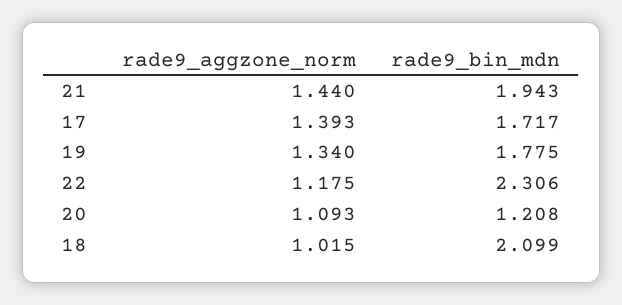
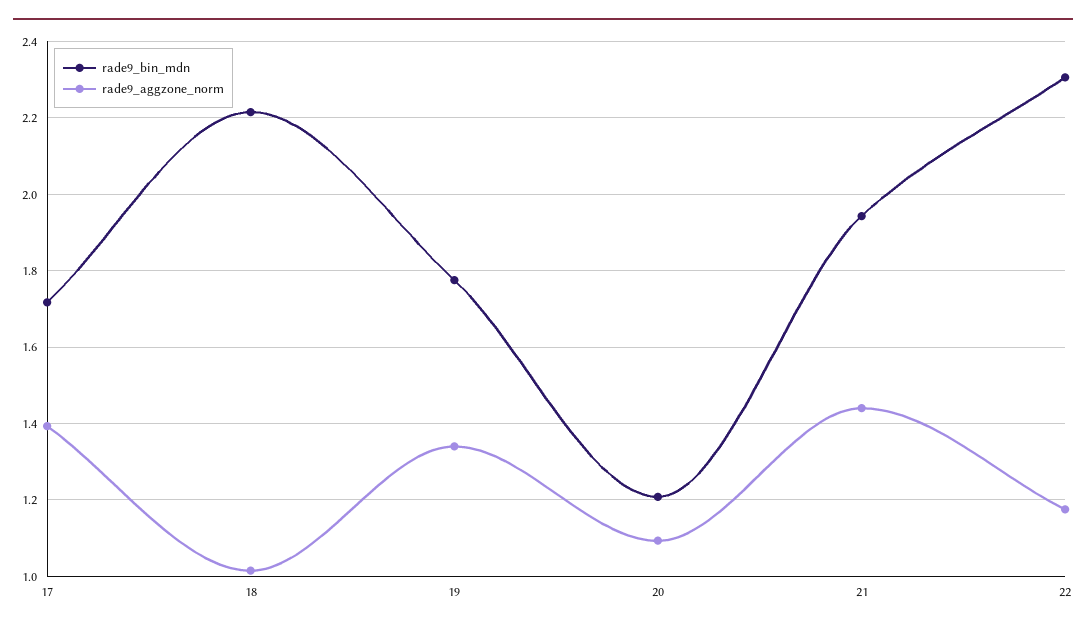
rade9_bin_mdn, 18: 2.099 -> 2.22

